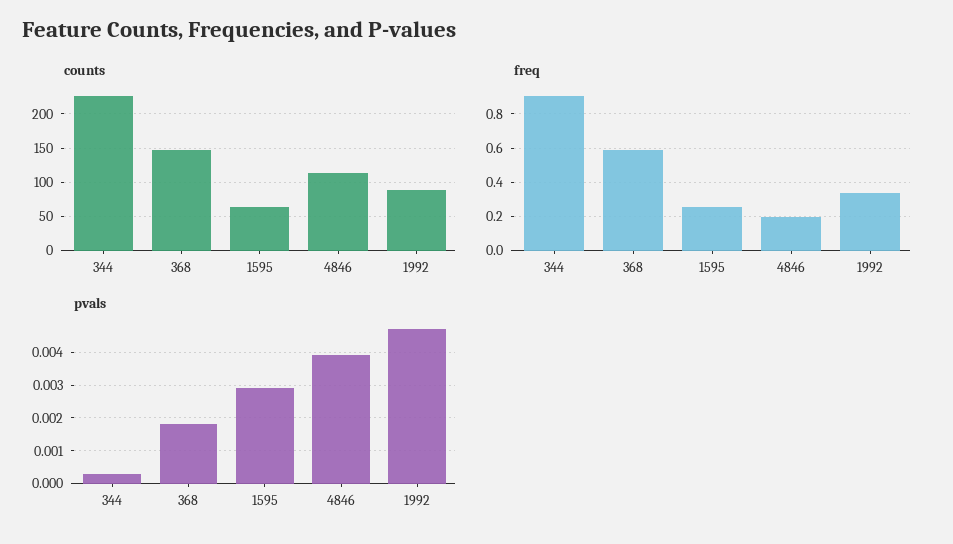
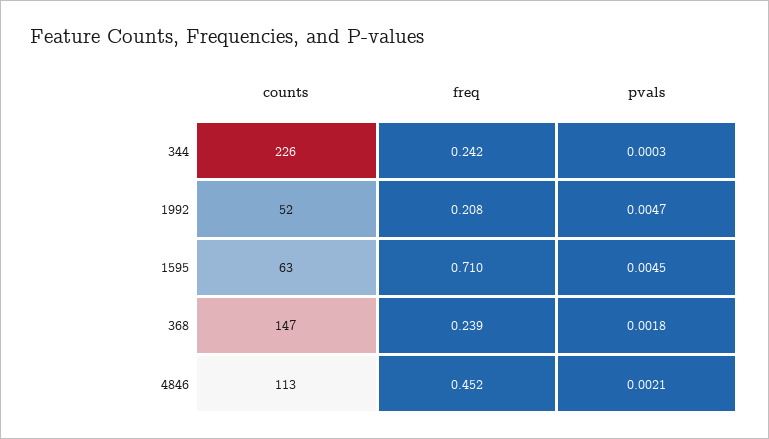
counts, 1992: 90 -> 52
freq, 344: 0.9 -> 0.242
freq, 368: 0.6 -> 0.239
freq, 1595: 0.25 -> 0.71
freq, 4846: 0.2 -> 0.452
freq, 1992: 0.35 -> 0.208
pvals, 1595: 0.003 -> 0.0045
pvals, 4846: 0.004 -> 0.0021

